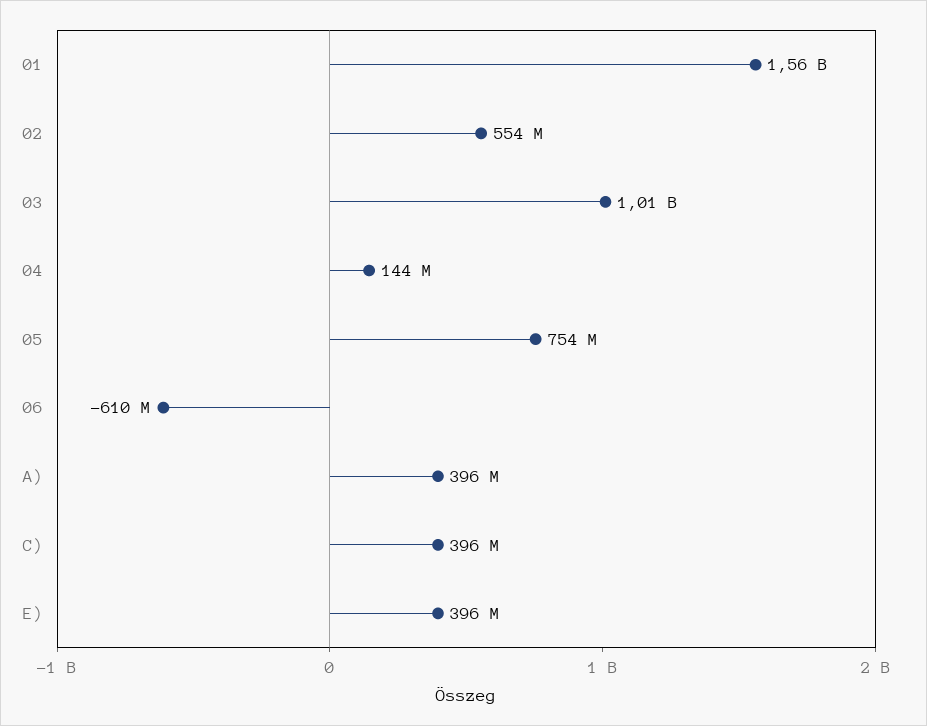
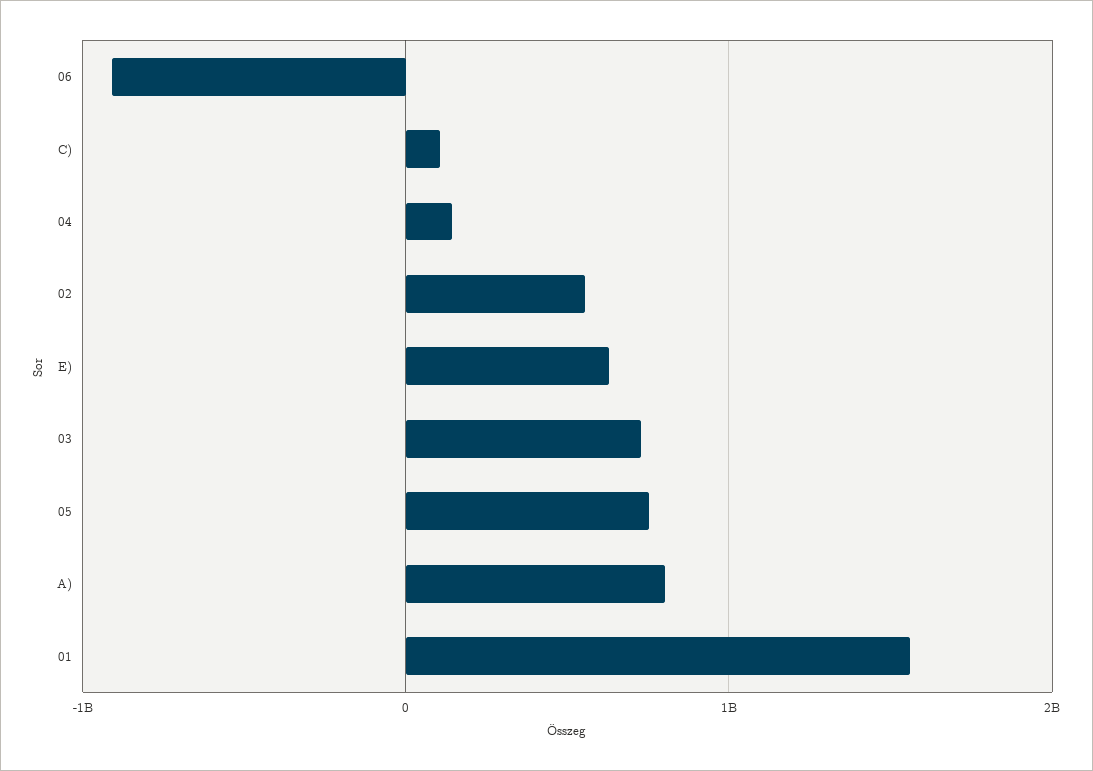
03: 1010000000 -> 700000000
06: -610000000 -> -900000000
A): 396000000 -> 800000000
C): 396000000 -> 100000000
E): 396000000 -> 600000000

